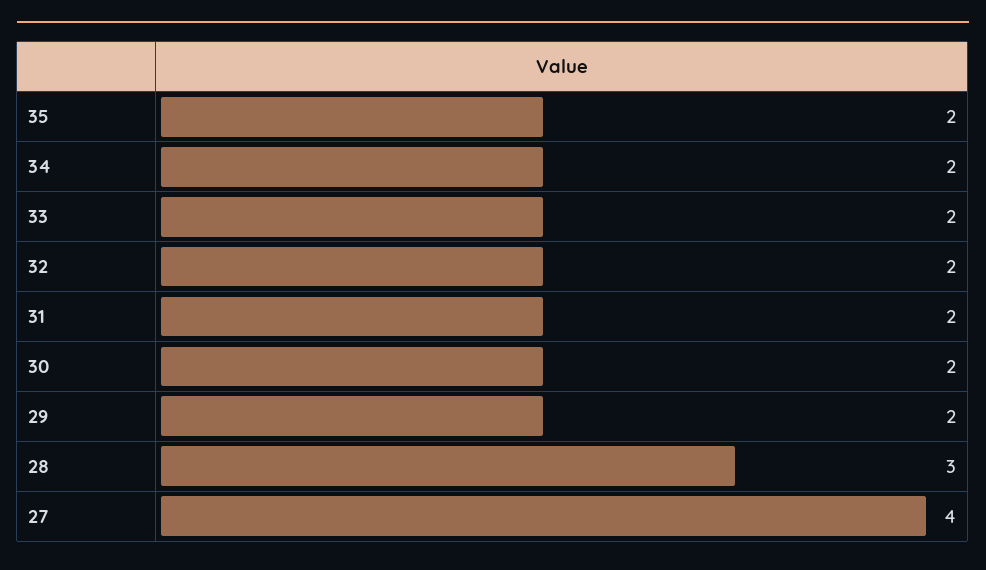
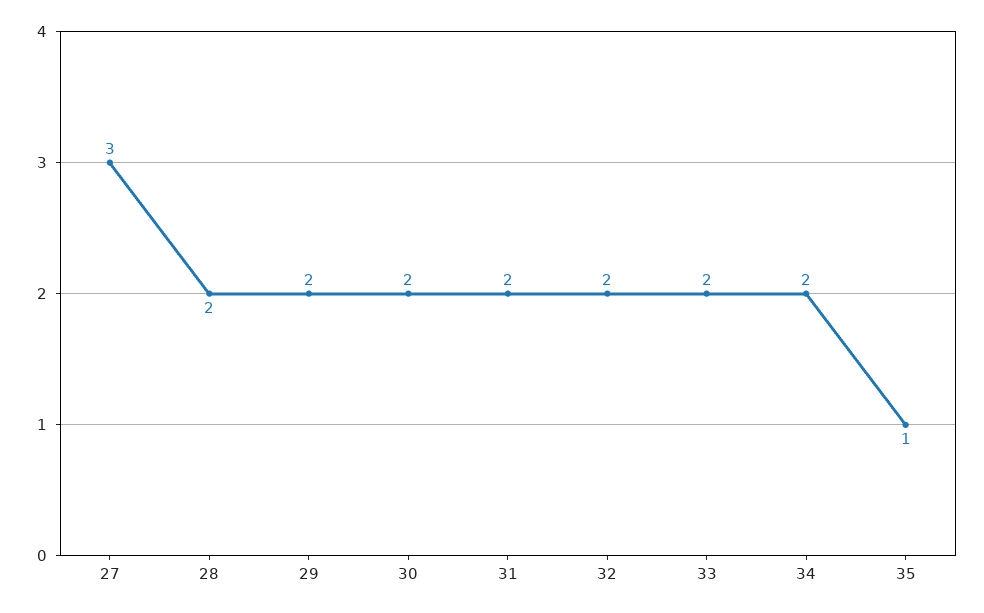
35: 2 -> 1
28: 3 -> 2
27: 4 -> 3

